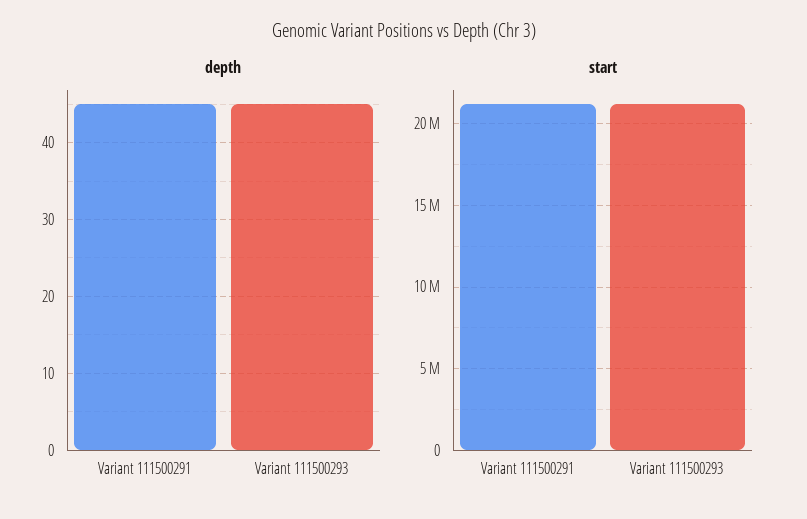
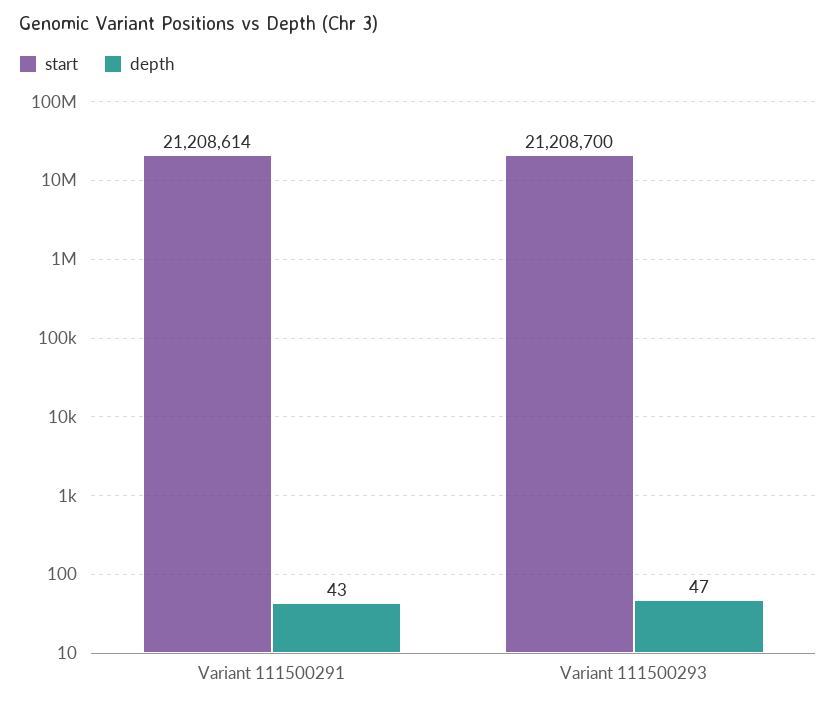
depth, Variant 111500291: 45 -> 43
depth, Variant 111500293: 45 -> 47

